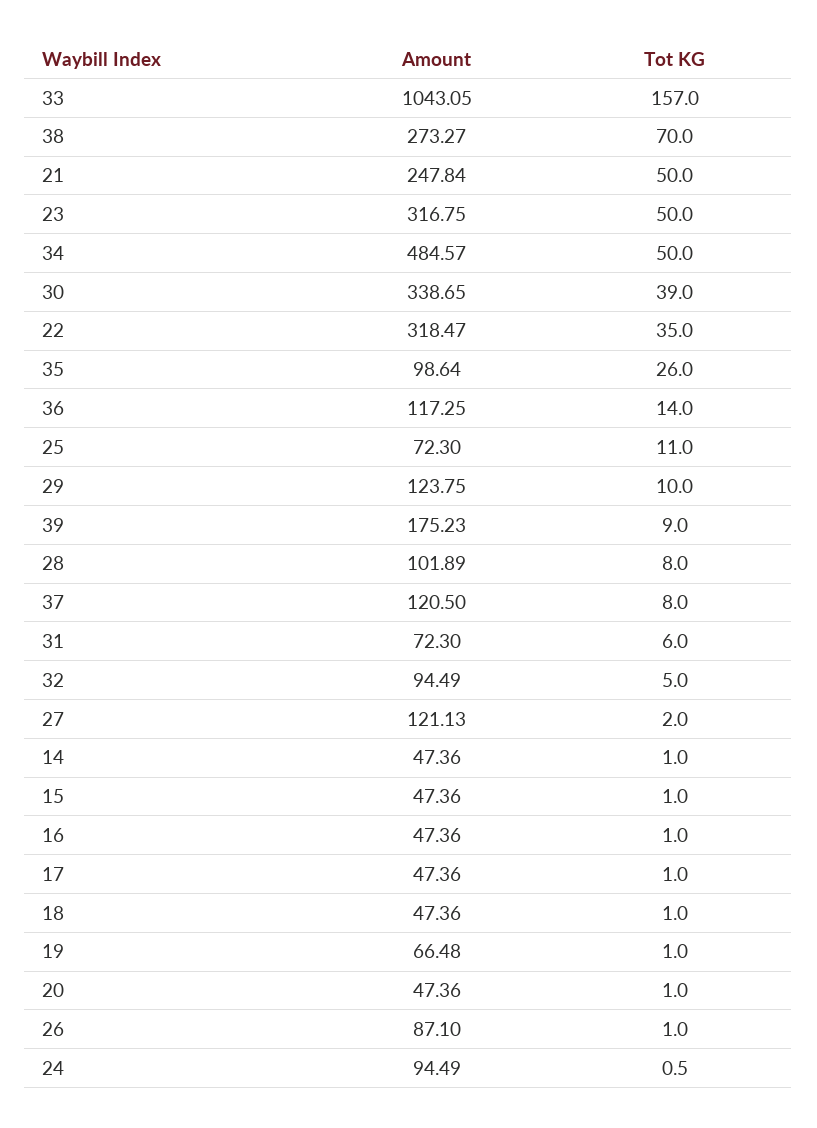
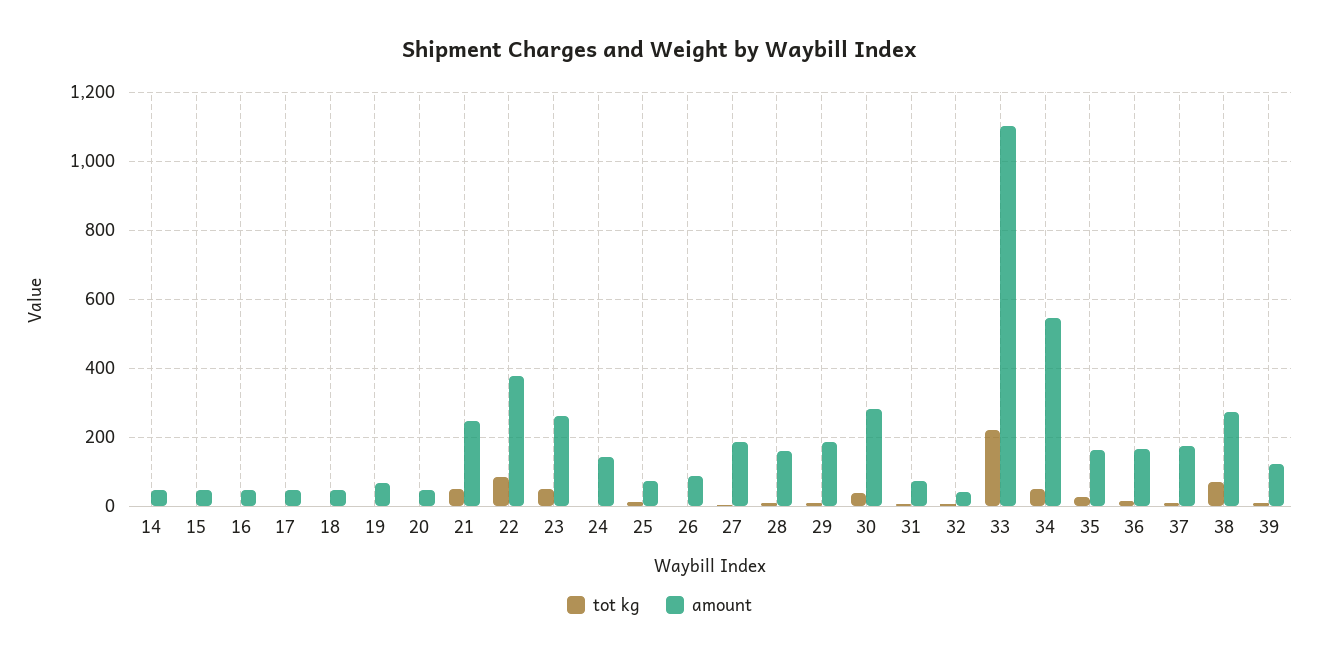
Amount, 33: 1043.05 -> 1100
Tot KG, 33: 157 -> 220
Amount, 23: 316.75 -> 260
Amount, 34: 484.57 -> 540
Amount, 30: 338.65 -> 280
Amount, 22: 318.47 -> 380
Tot KG, 22: 35 -> 80
Amount, 35: 98.64 -> 160
Amount, 36: 117.25 -> 160
Amount, 29: 123.75 -> 180
Amount, 39: 175.23 -> 120
Amount, 28: 101.89 -> 160
Amount, 37: 120.5 -> 180
Amount, 32: 94.49 -> 40
Amount, 27: 121.13 -> 180
Amount, 24: 94.49 -> 140

